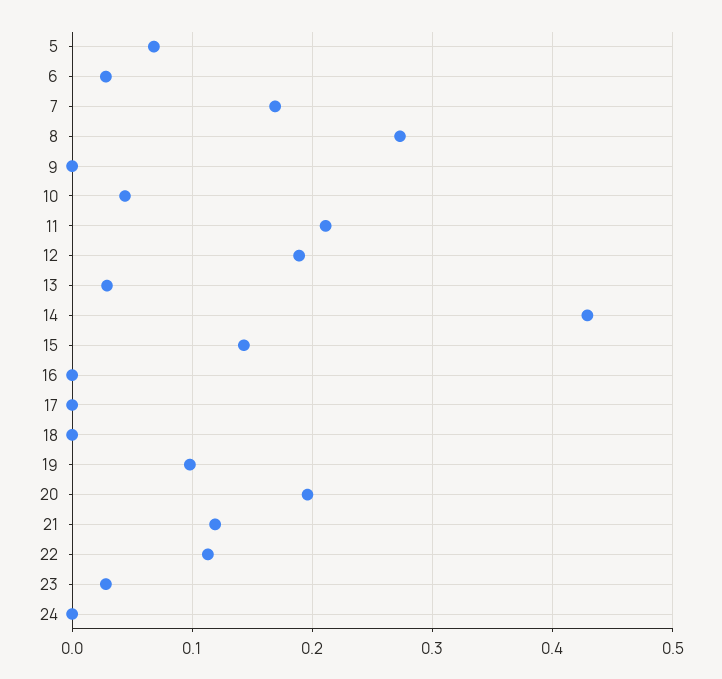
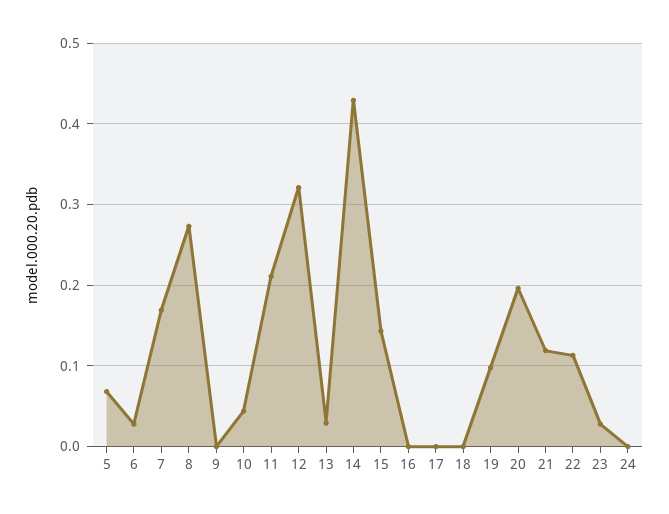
12: 0.19 -> 0.32

